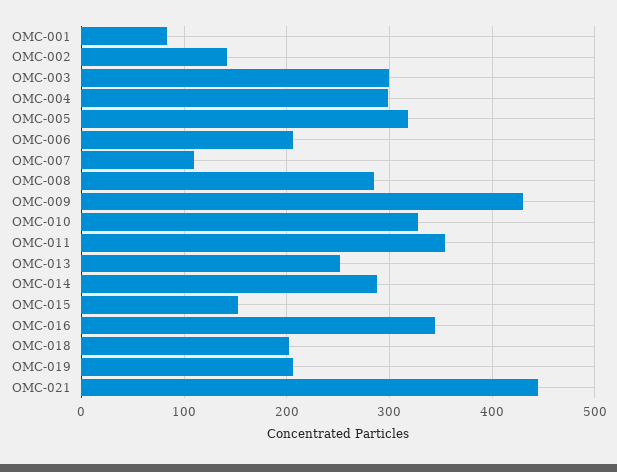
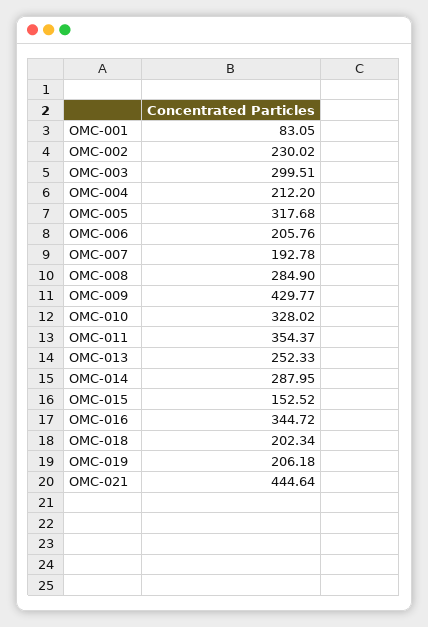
OMC-002: 140 -> 230.02
OMC-004: 300 -> 212.2
OMC-007: 110 -> 192.78

